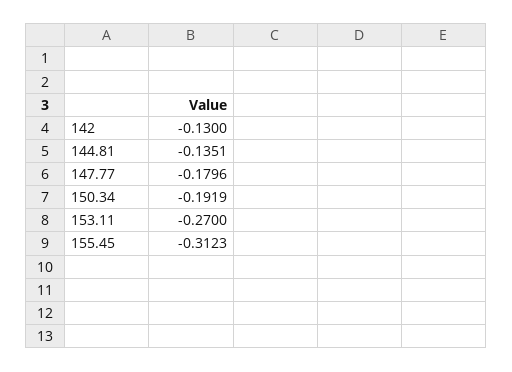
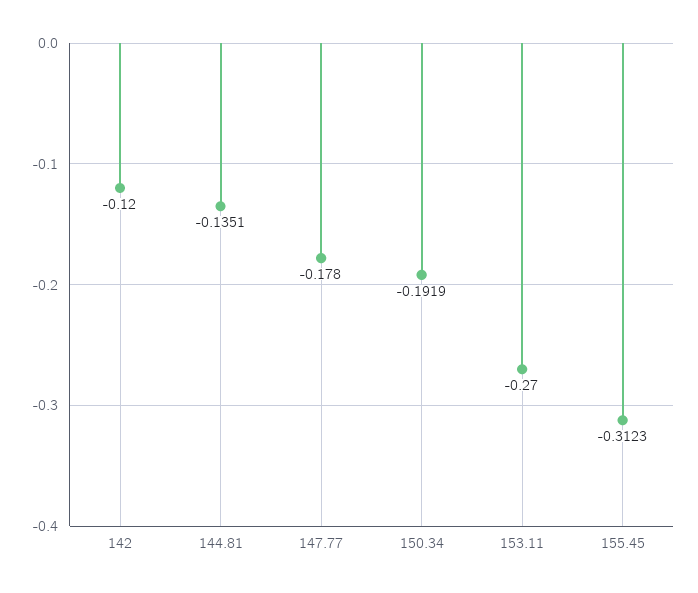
142: -0.13 -> -0.12
147.77: -0.1796 -> -0.178

